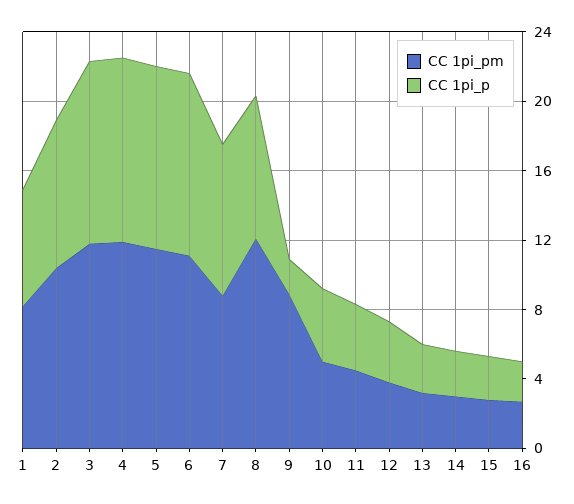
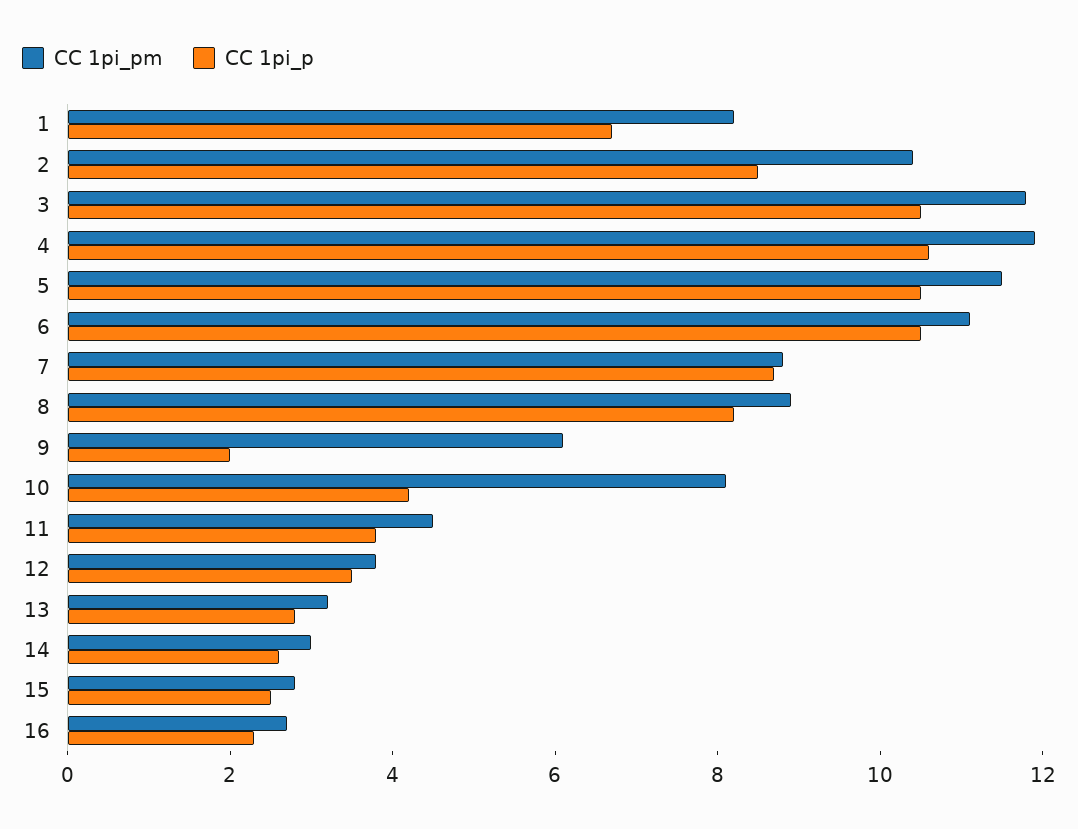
CC 1pi_pm, 8: 12 -> 9
CC 1pi_pm, 9: 9 -> 6
CC 1pi_pm, 10: 5 -> 8

